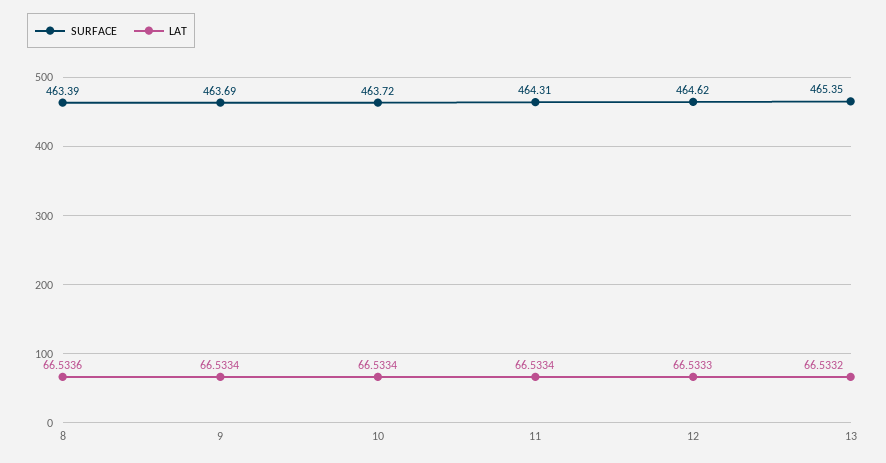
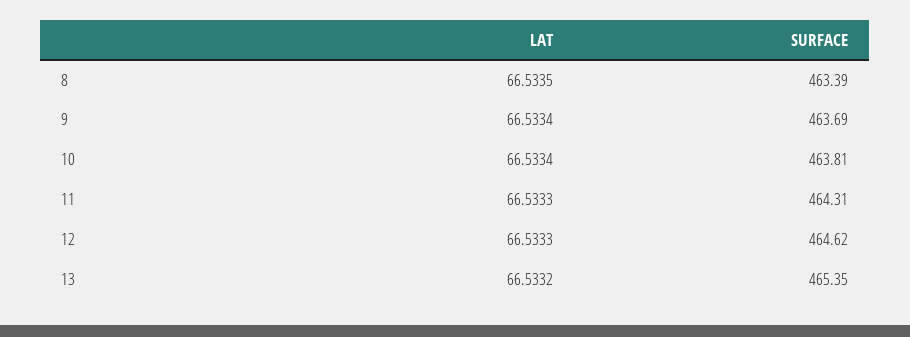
LAT, 8: 66.5336 -> 66.5335
SURFACE, 10: 463.72 -> 463.81
LAT, 11: 66.5334 -> 66.5333

